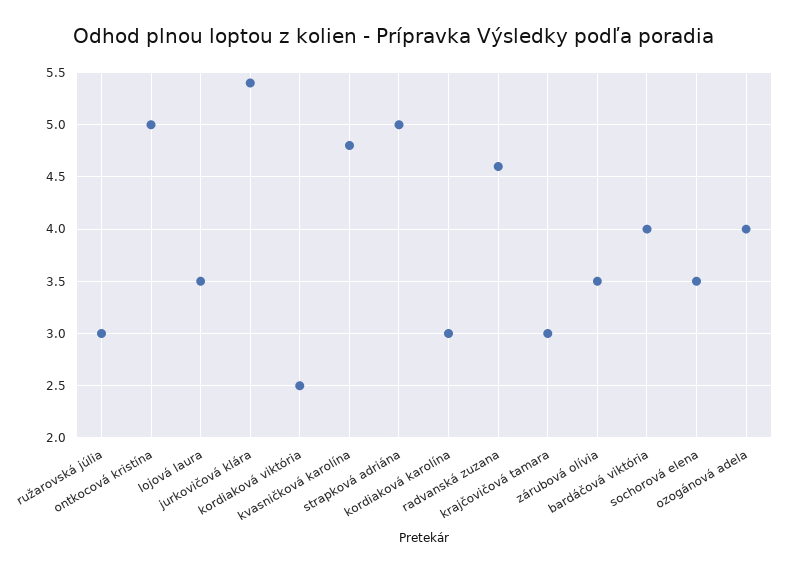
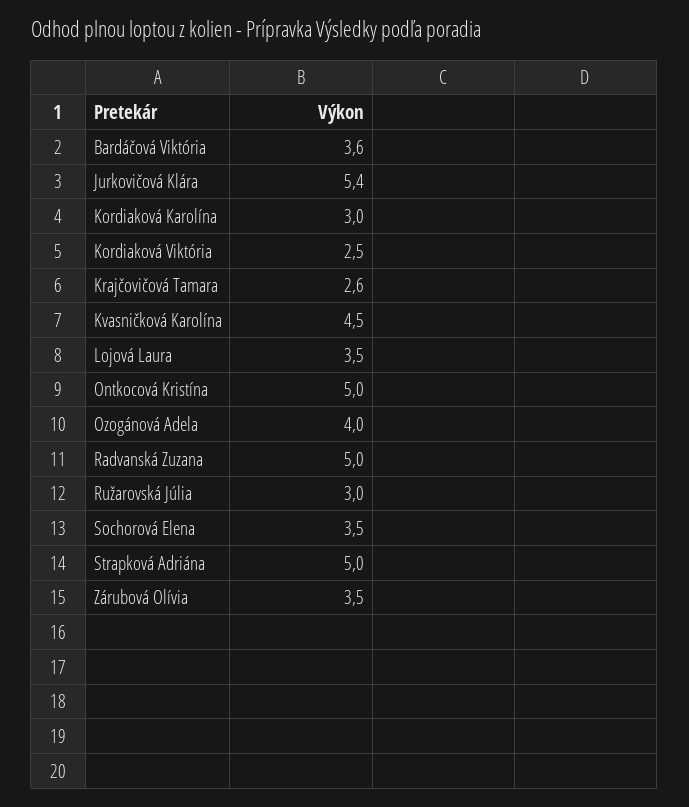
kvasničková karolína: 4.8 -> 4.5
radvanská zuzana: 4.6 -> 5
krajčovičová tamara: 3 -> 2.6
bardáčová viktória: 4 -> 3.6

